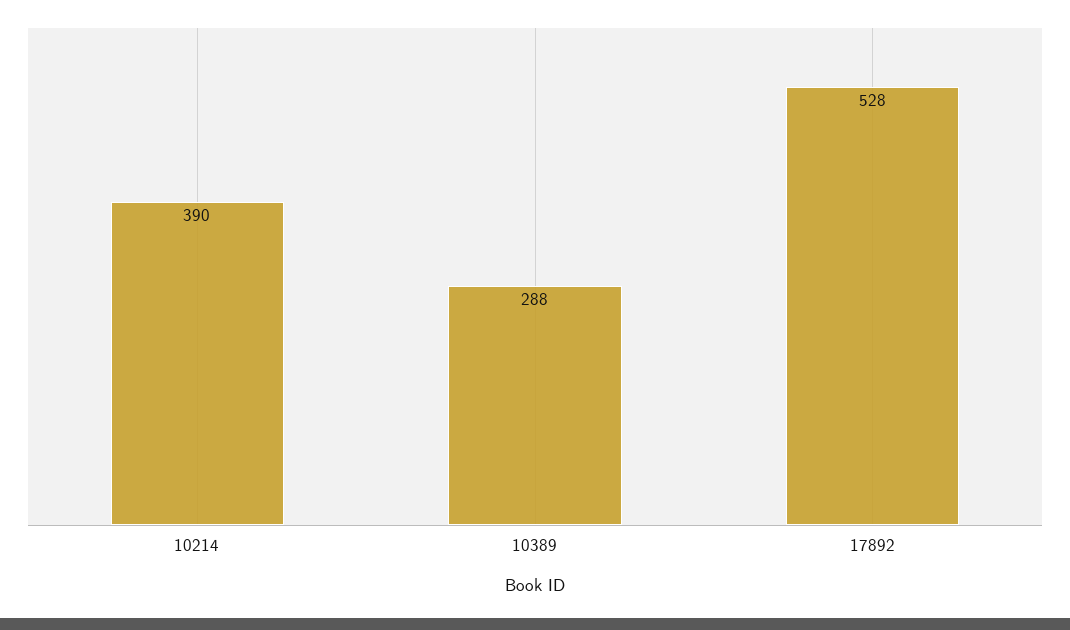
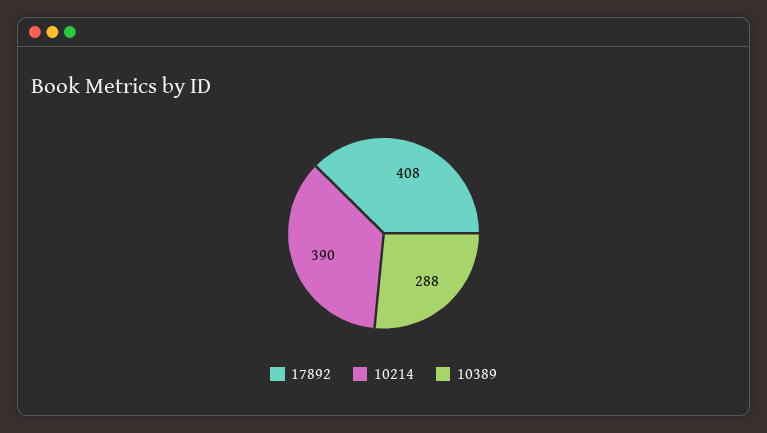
17892: 528 -> 408

